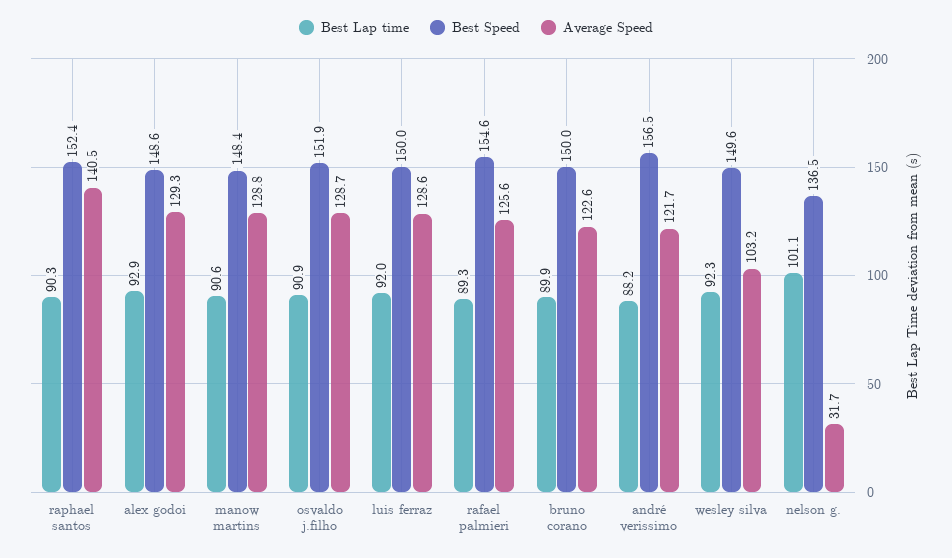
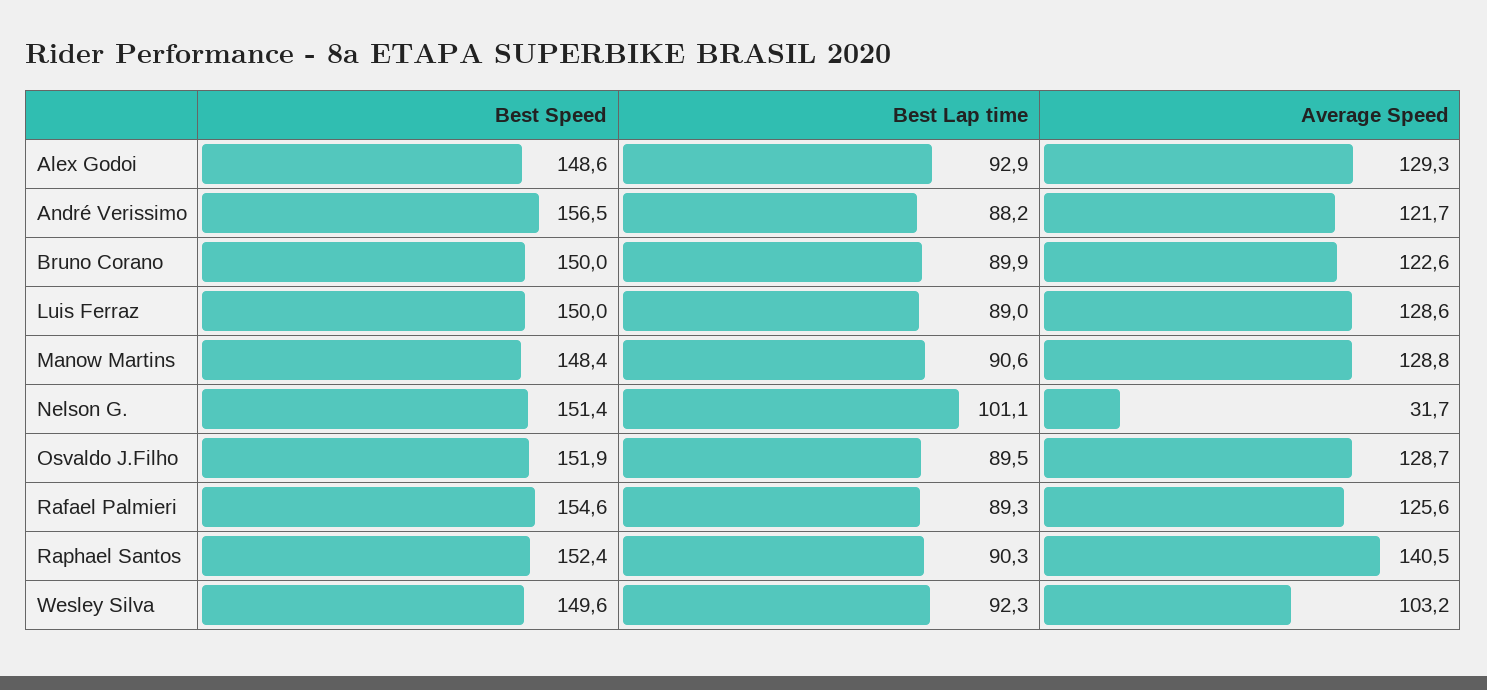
Best Lap time, osvaldo j.filho: 90.9 -> 89.5
Best Lap time, luis ferraz: 92 -> 89
Best Speed, nelson g.: 136.5 -> 151.4

